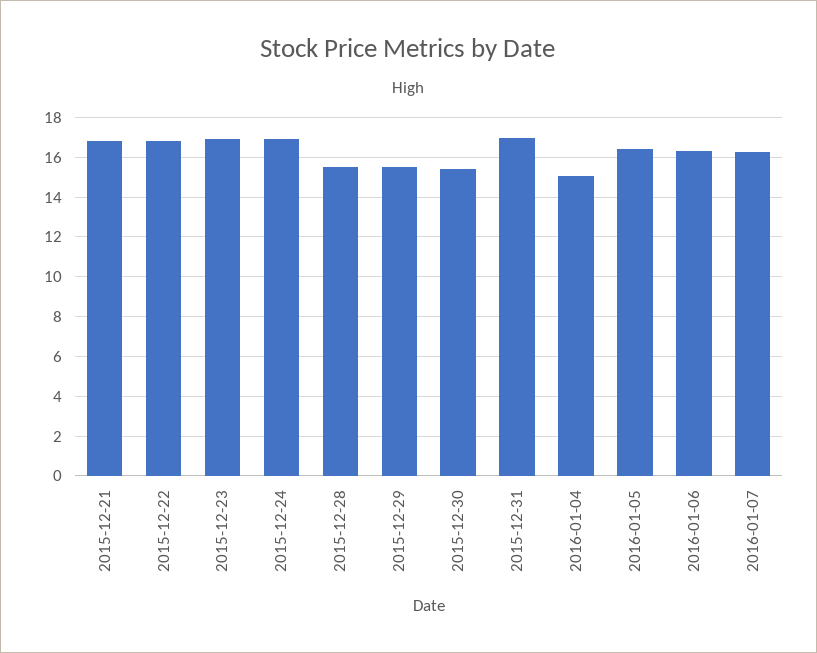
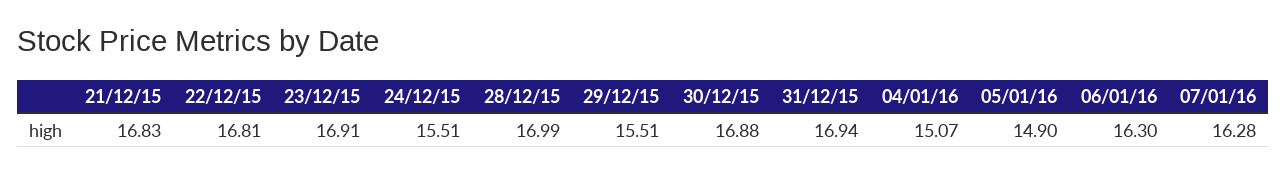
2015-12-24: 17 -> 15.51
2015-12-28: 15.5 -> 16.99
2015-12-30: 15.5 -> 16.88
2016-01-05: 16.5 -> 14.9

